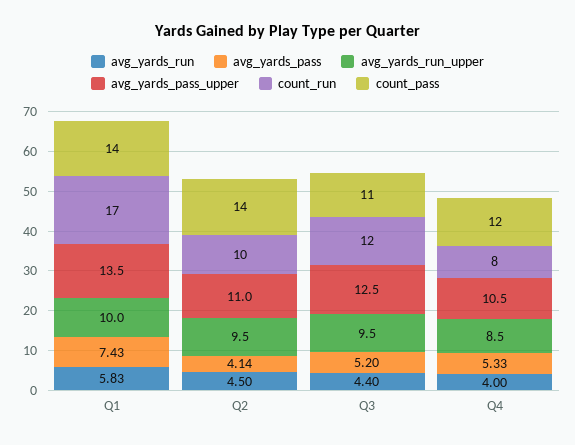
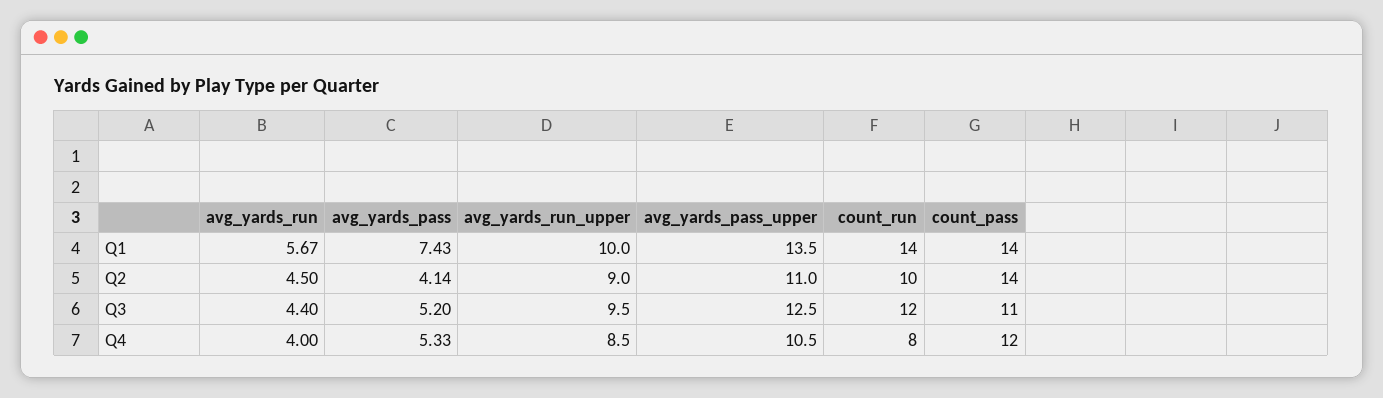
avg_yards_run, Q1: 5.83 -> 5.67
count_run, Q1: 17 -> 14
avg_yards_run_upper, Q2: 9.5 -> 9

